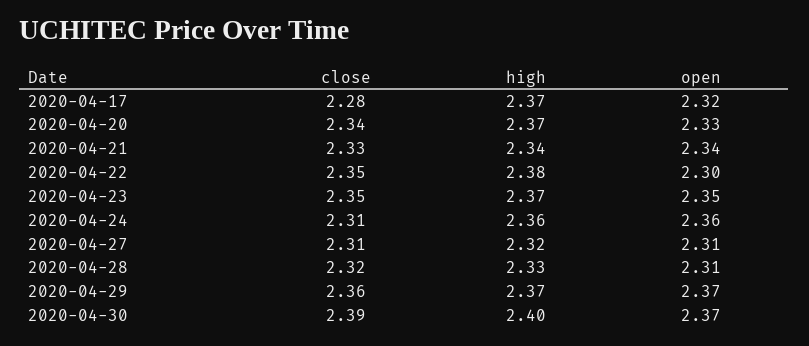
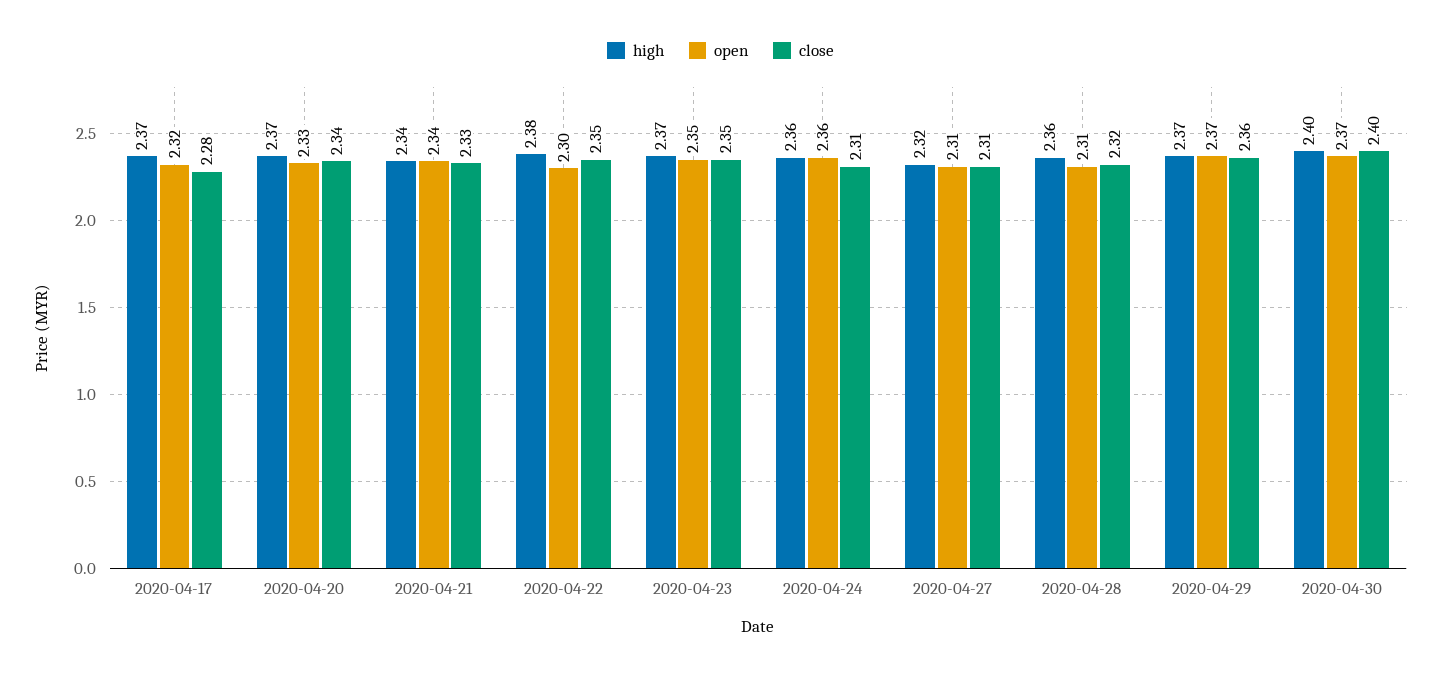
high, 2020-04-28: 2.33 -> 2.36
close, 2020-04-30: 2.39 -> 2.4

